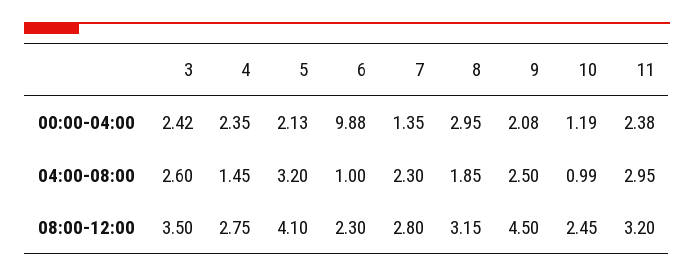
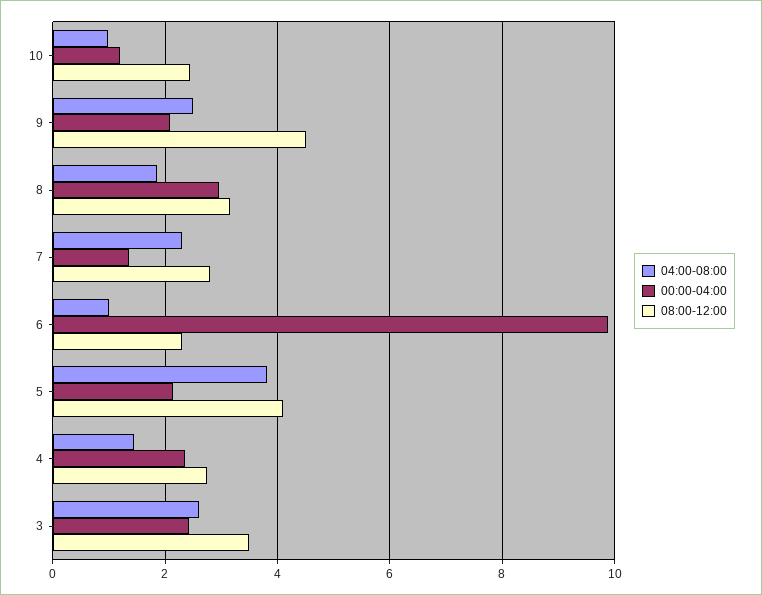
00:00-04:00, 11: 2.38 -> none
04:00-08:00, 5: 3.2 -> 3.8
04:00-08:00, 11: 2.95 -> none
08:00-12:00, 11: 3.2 -> none

